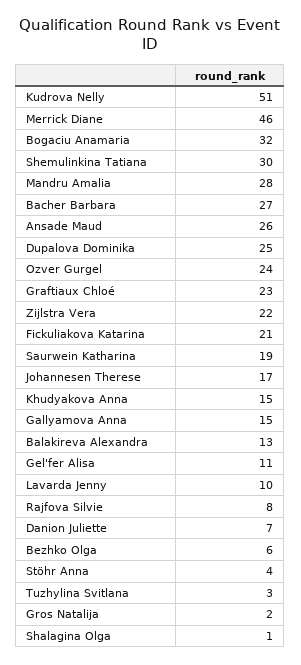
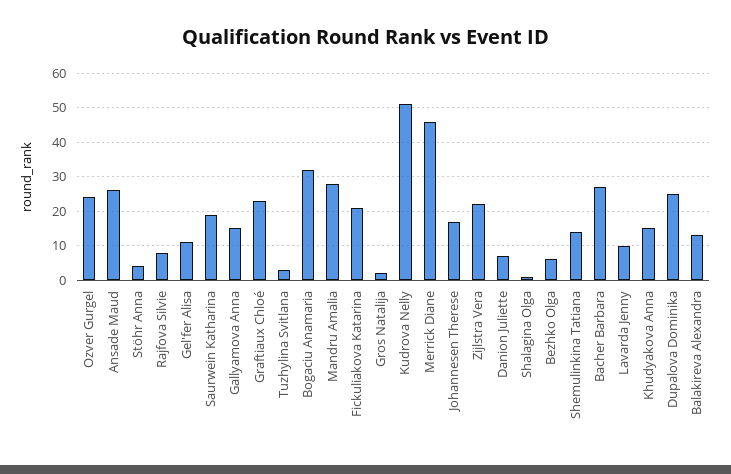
Shemulinkina Tatiana: 30 -> 15

